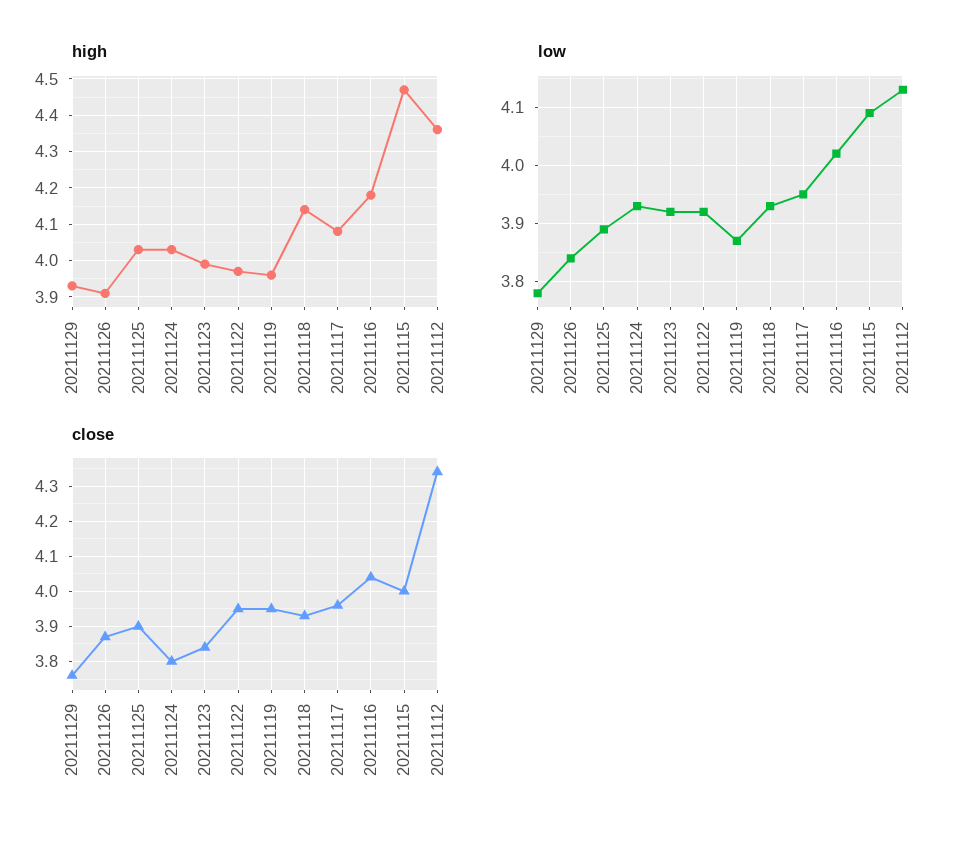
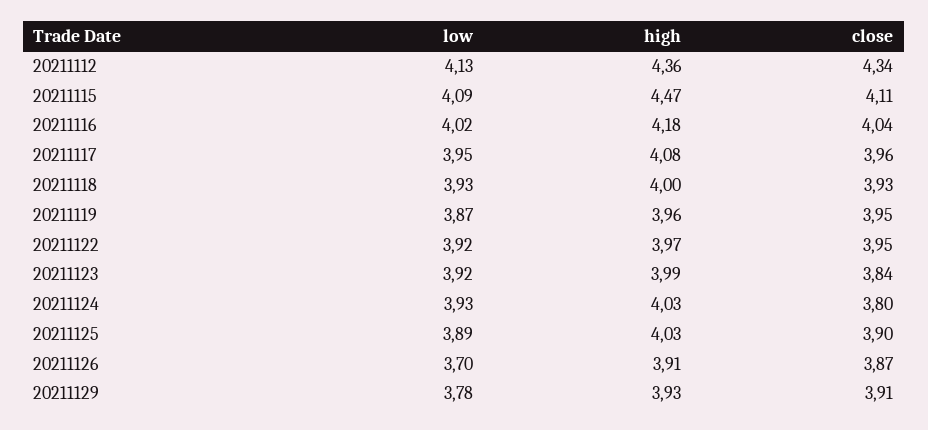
high, 20211118: 4.15 -> 4
low, 20211126: 3.85 -> 3.7
close, 20211129: 3.75 -> 3.91
close, 20211115: 4 -> 4.11

